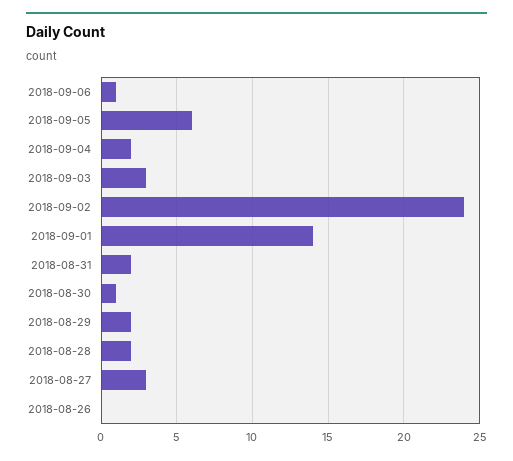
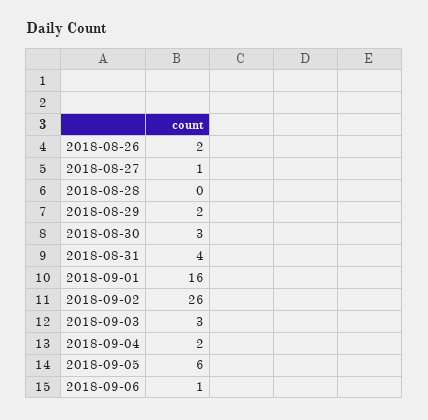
2018-09-02: 24 -> 26
2018-09-01: 14 -> 16
2018-08-31: 2 -> 4
2018-08-30: 1 -> 3
2018-08-28: 2 -> 0
2018-08-27: 3 -> 1
2018-08-26: 0 -> 2

